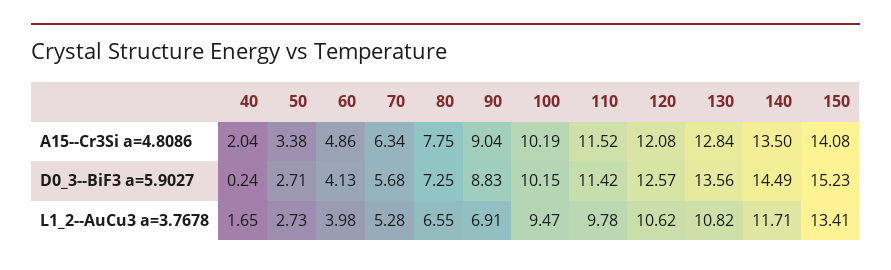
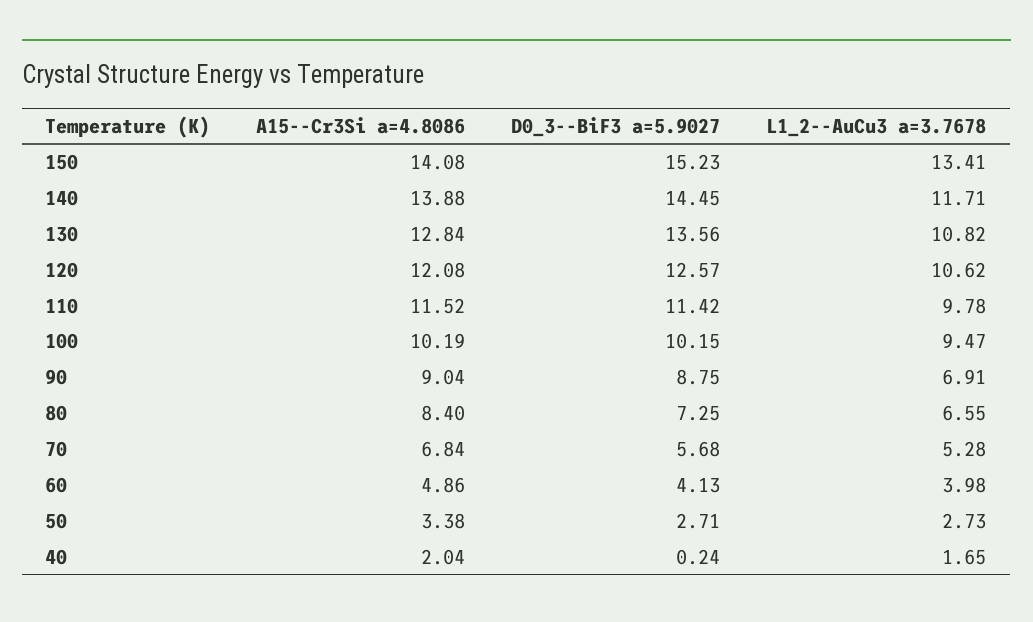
70, A15--Cr3Si a=4.8086: 6.34 -> 6.84
80, A15--Cr3Si a=4.8086: 7.75 -> 8.4
140, A15--Cr3Si a=4.8086: 13.5 -> 13.88
90, D0_3--BiF3 a=5.9027: 8.83 -> 8.75
140, D0_3--BiF3 a=5.9027: 14.49 -> 14.45

